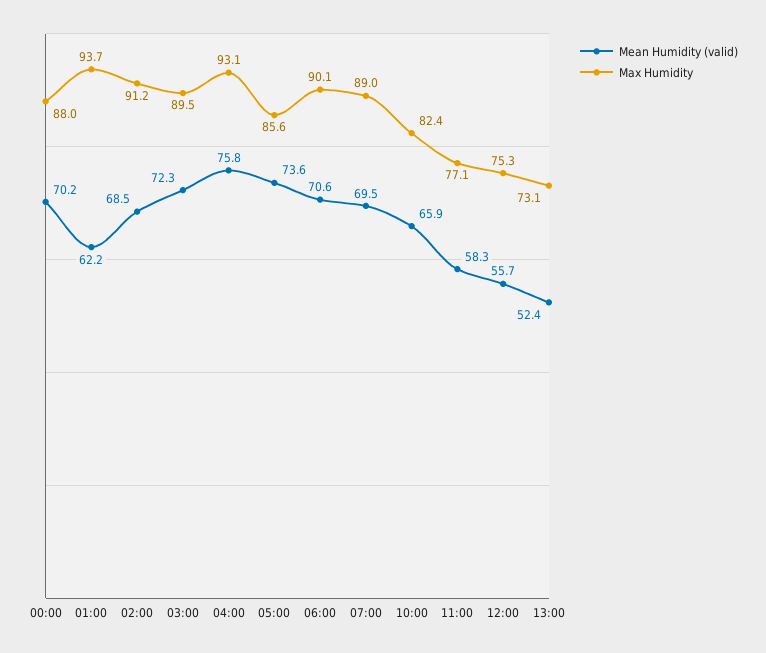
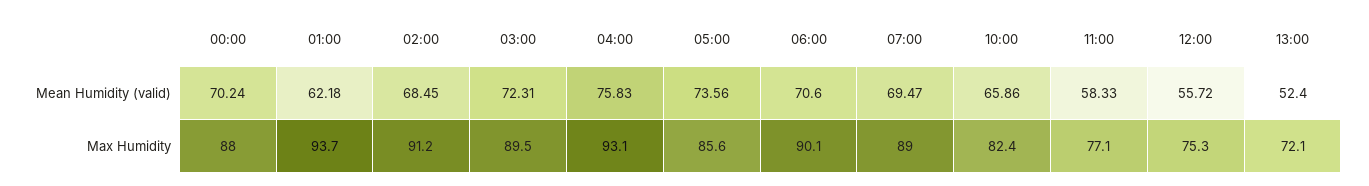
Max Humidity, 13:00: 73.1 -> 72.1

